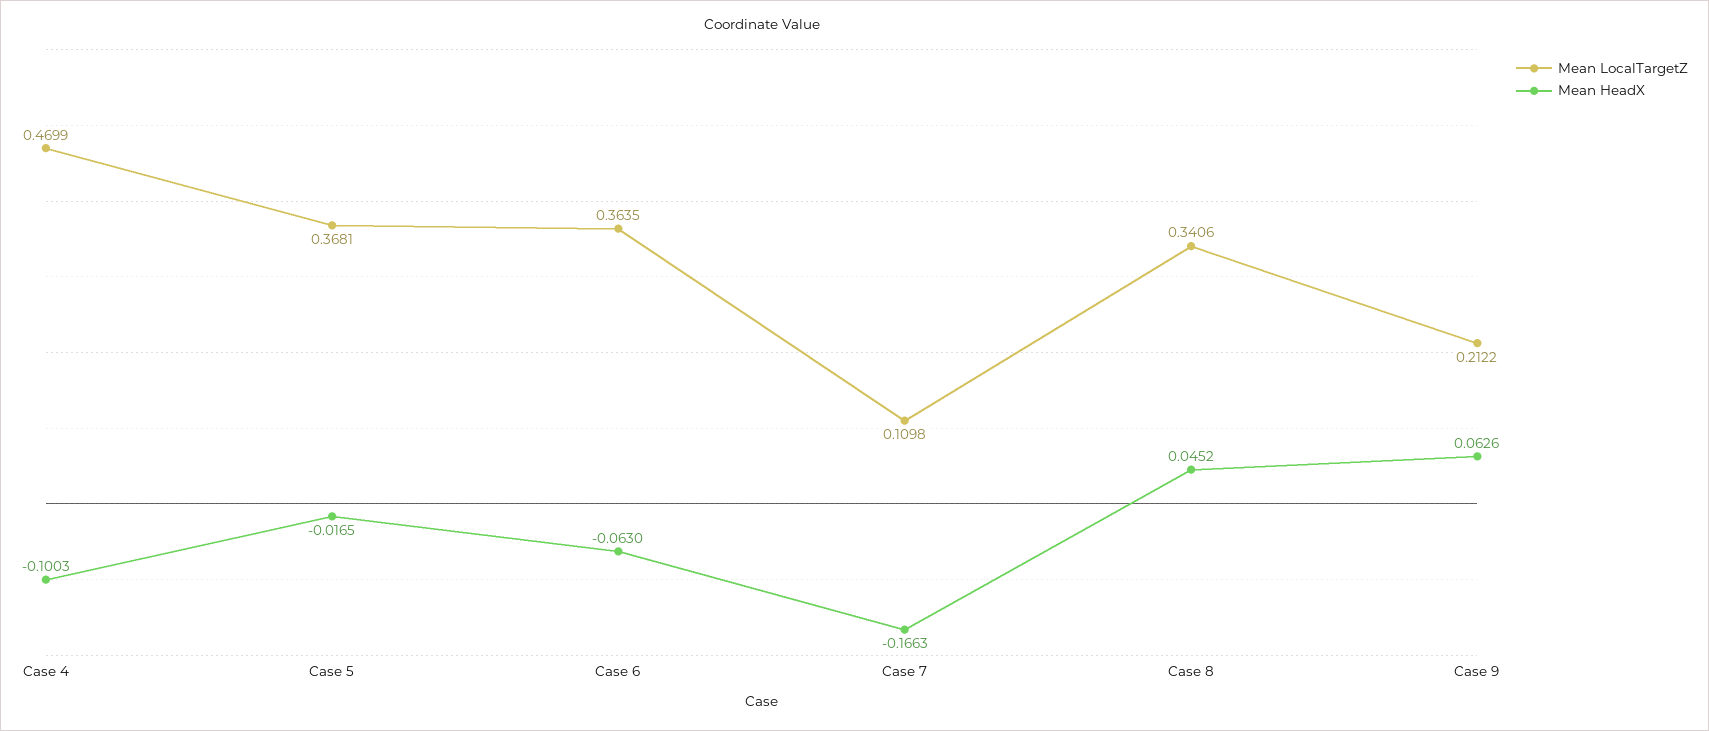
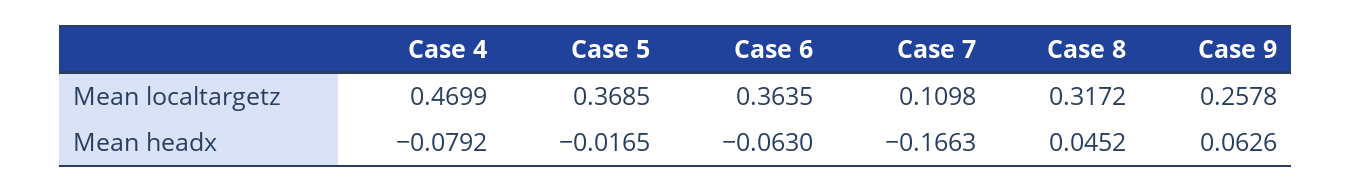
Mean HeadX, Case 4: -0.1003 -> -0.0792
Mean LocalTargetZ, Case 5: 0.3681 -> 0.3685
Mean LocalTargetZ, Case 8: 0.3406 -> 0.3172
Mean LocalTargetZ, Case 9: 0.2122 -> 0.2578

